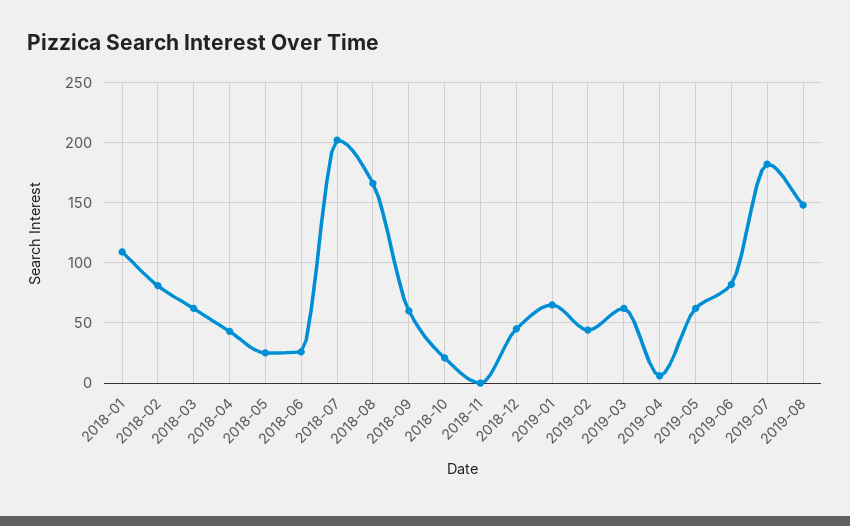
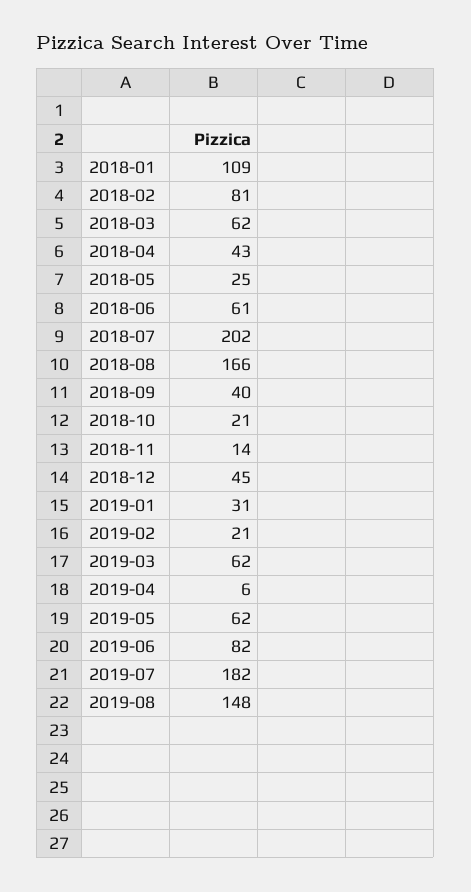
2018-06: 25 -> 61
2018-09: 60 -> 40
2018-11: 0 -> 14
2019-01: 65 -> 31
2019-02: 45 -> 21

